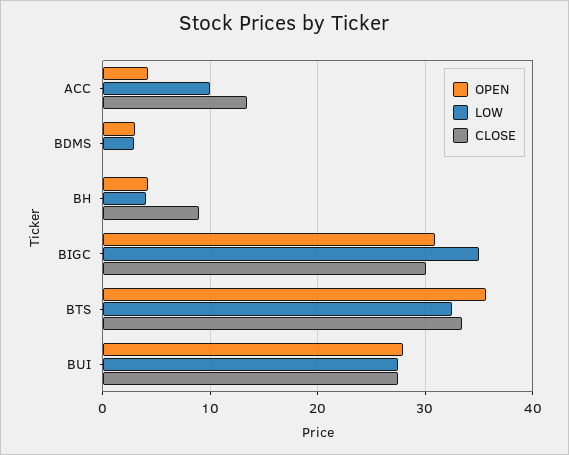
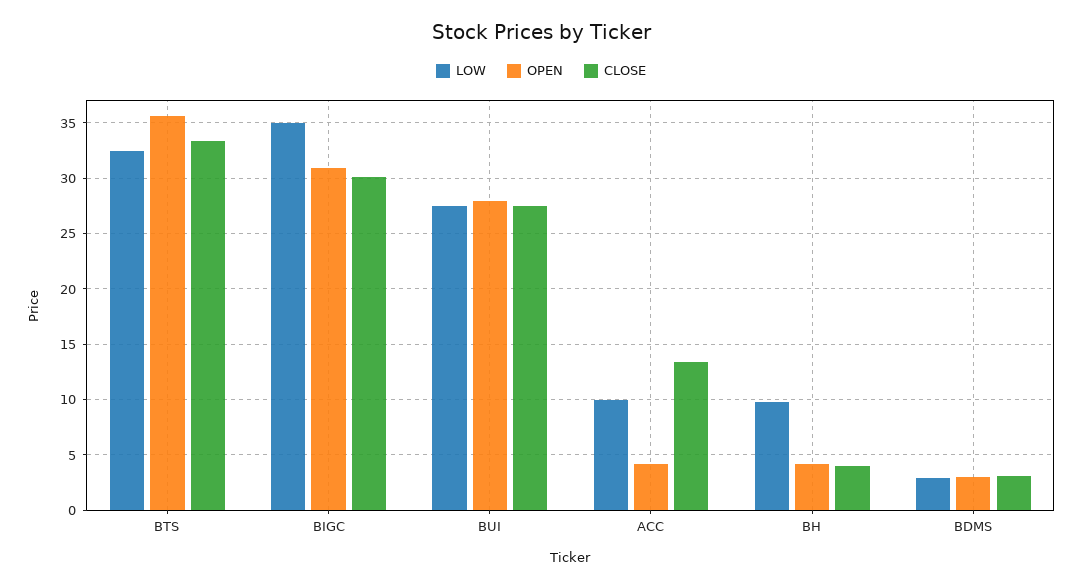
CLOSE, BDMS: 0 -> 3
LOW, BH: 4 -> 10
CLOSE, BH: 9 -> 4

